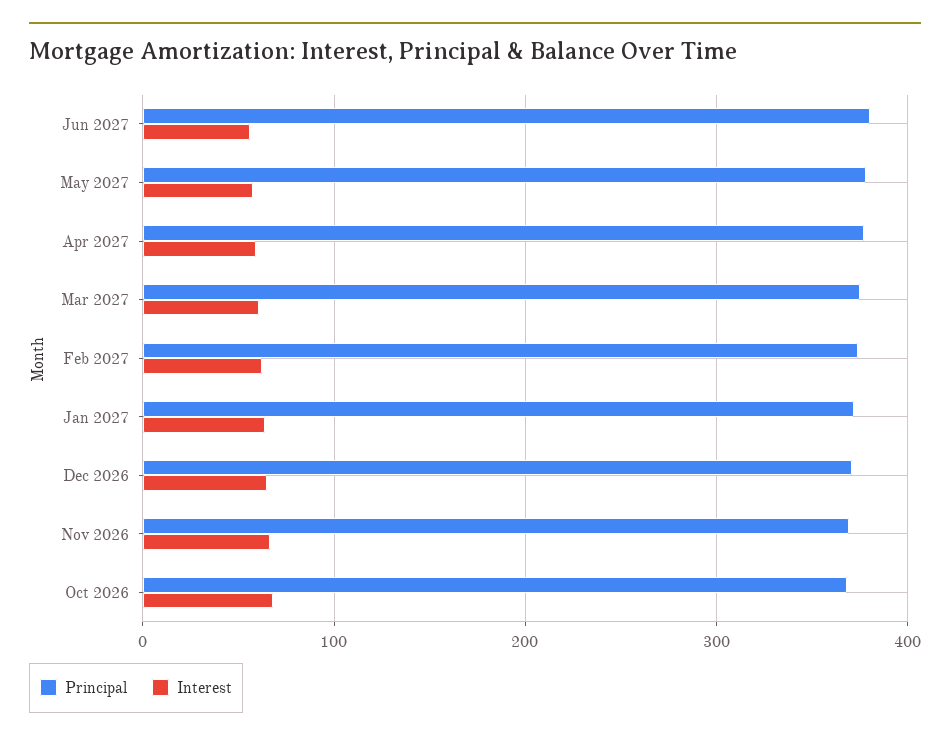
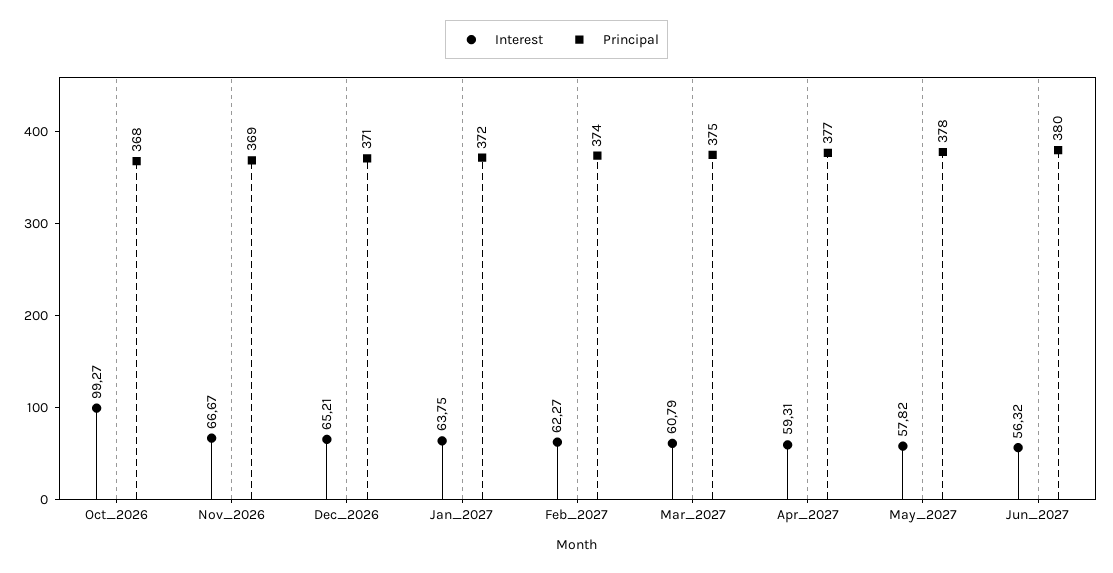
Interest, Oct 2026: 70 -> 99.27

